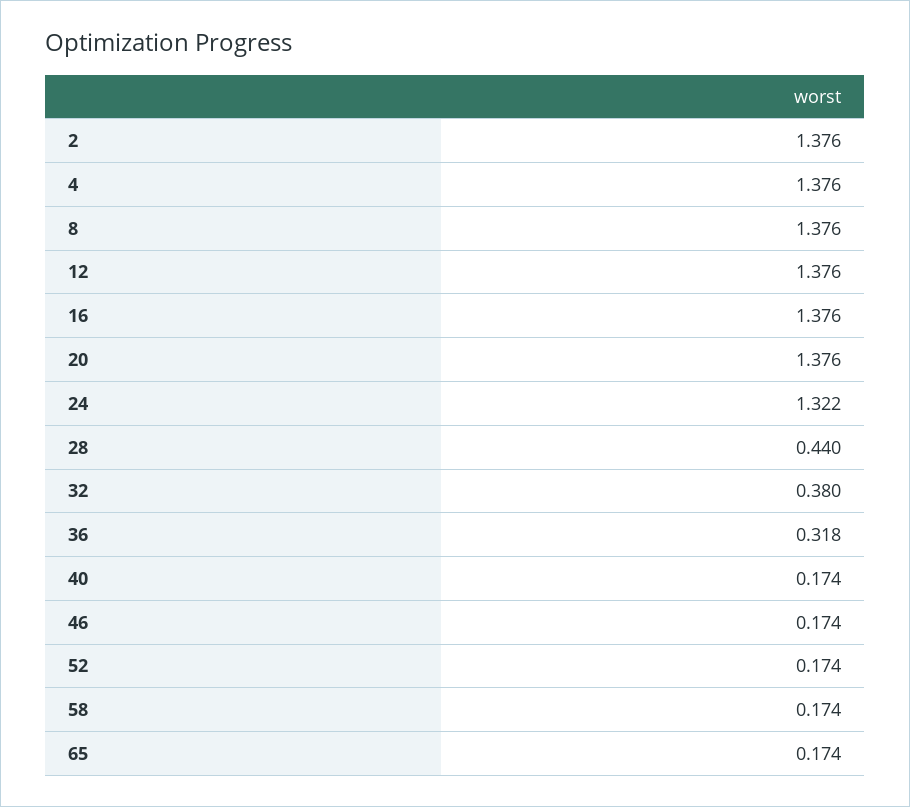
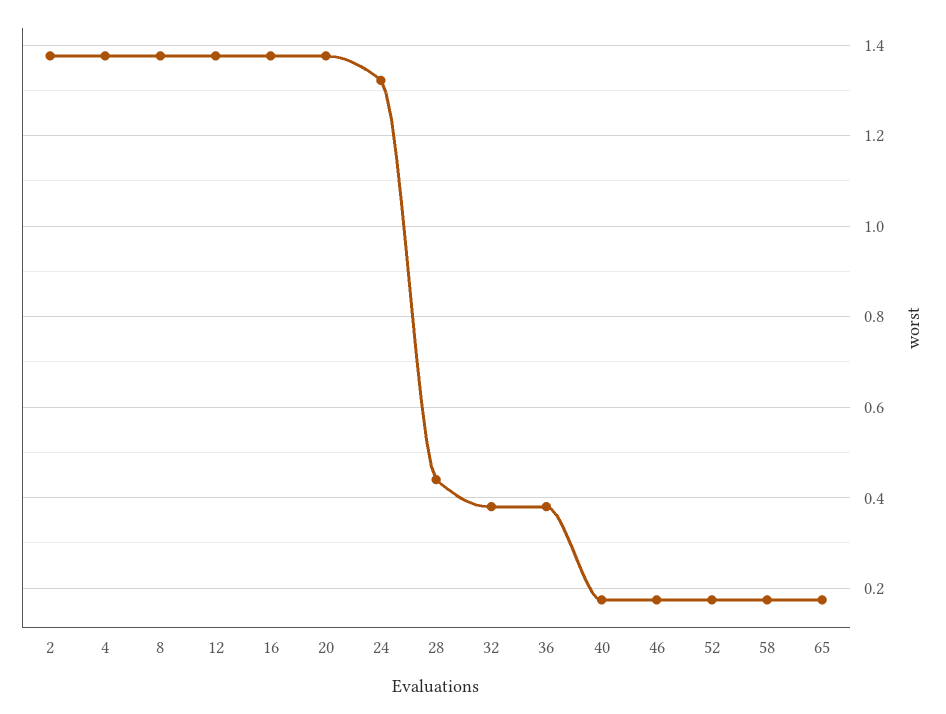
36: 0.318 -> 0.38

